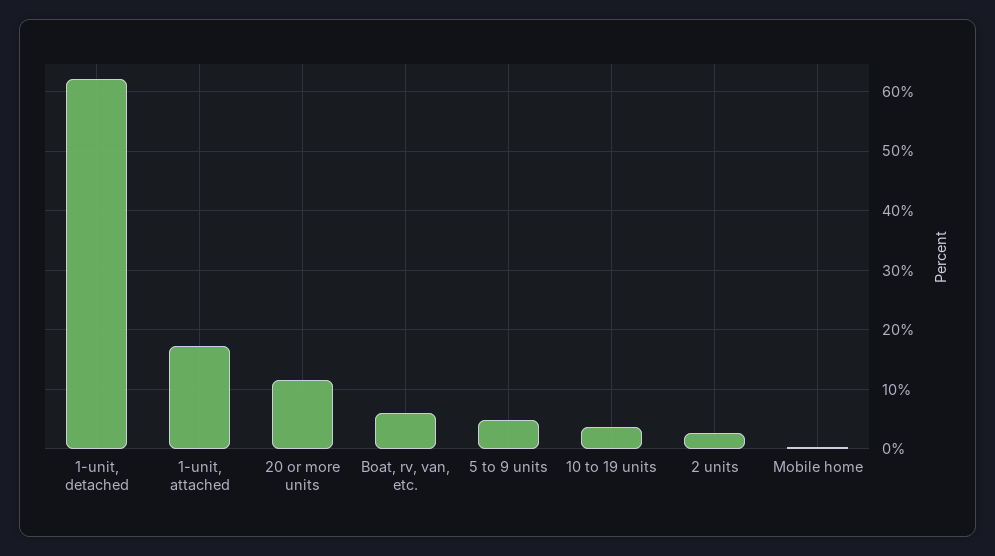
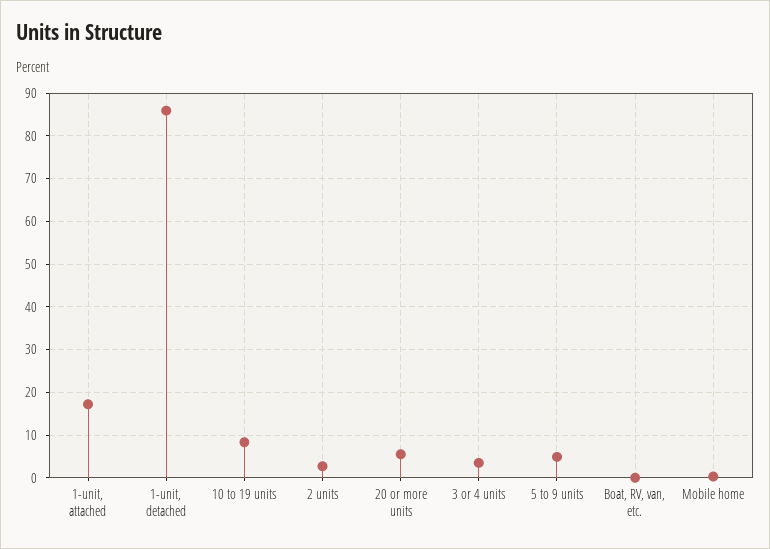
1-unit, detached: 62 -> 86
20 or more units: 12 -> 6
Boat, rv, van, etc.: 6 -> 0
10 to 19 units: 4 -> 8
3 or 4 units: none -> 4

